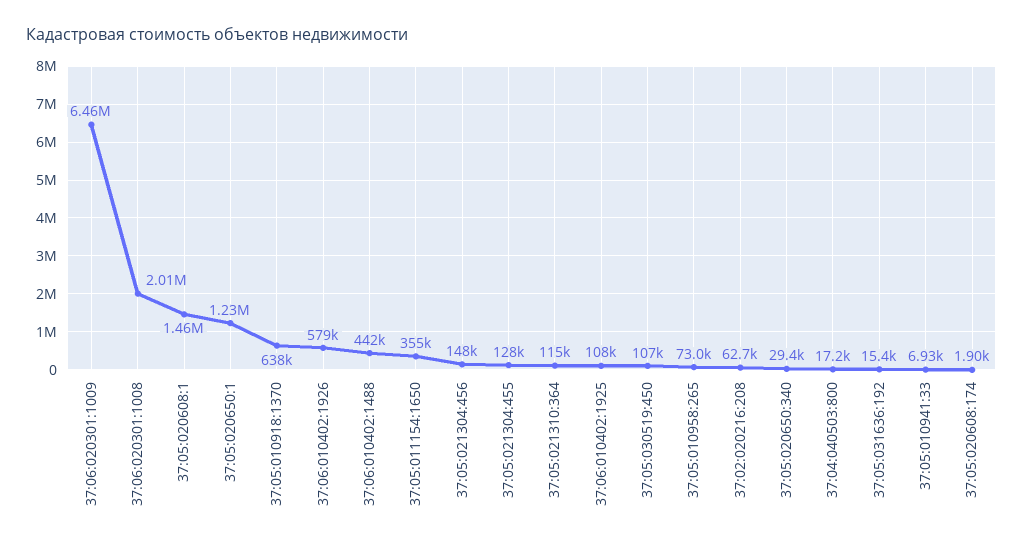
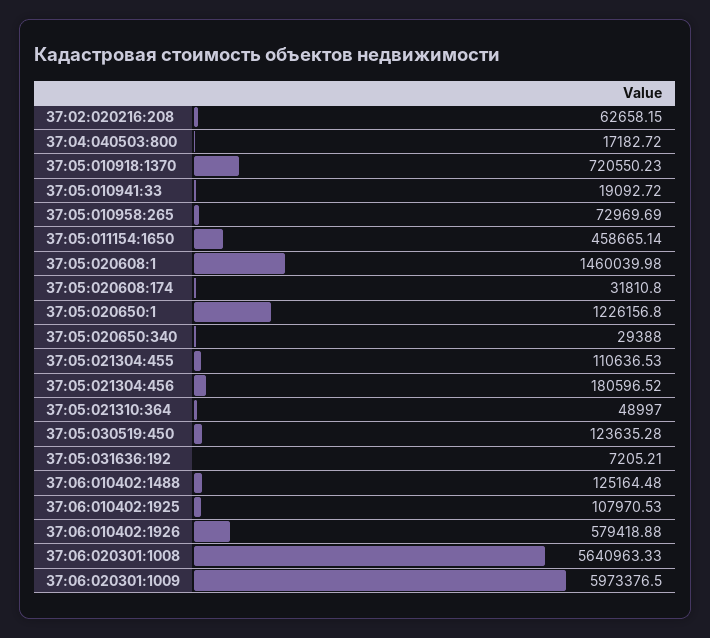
37:06:020301:1009: 6460000 -> 5973376.5
37:06:020301:1008: 2010000 -> 5640963.33
37:05:010918:1370: 638000 -> 720550.23
37:06:010402:1488: 442000 -> 125164.48
37:05:011154:1650: 355000 -> 458665.14
37:05:021304:456: 148000 -> 180596.52
37:05:021304:455: 128000 -> 110636.53
37:05:021310:364: 115000 -> 48997
37:05:030519:450: 107000 -> 123635.28
37:05:031636:192: 15400 -> 7205.21
37:05:010941:33: 6930 -> 19092.72
37:05:020608:174: 1900 -> 31810.8

